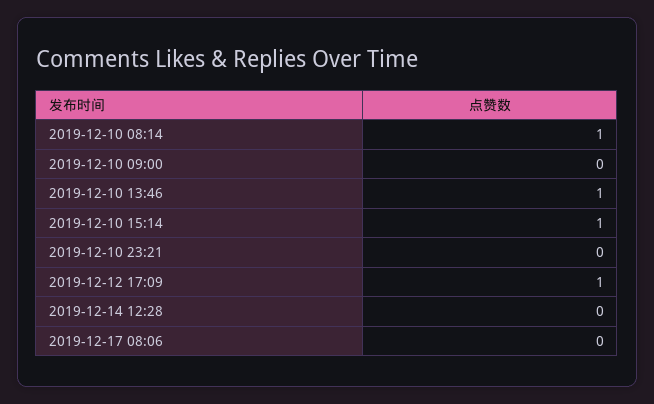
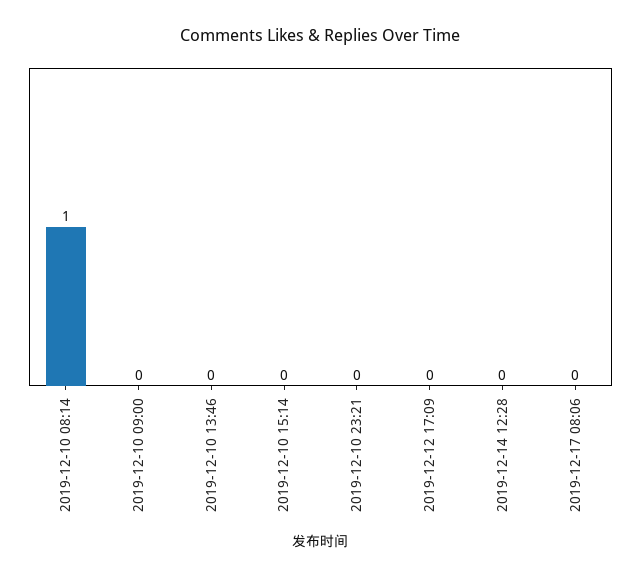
2019-12-10 13:46: 1 -> 0
2019-12-10 15:14: 1 -> 0
2019-12-12 17:09: 1 -> 0

